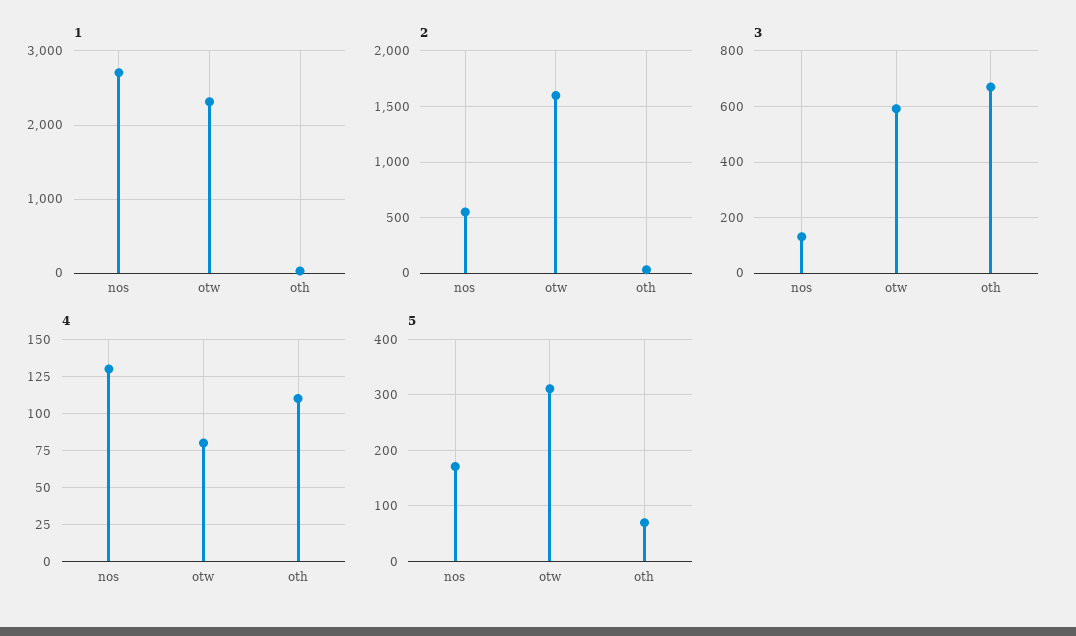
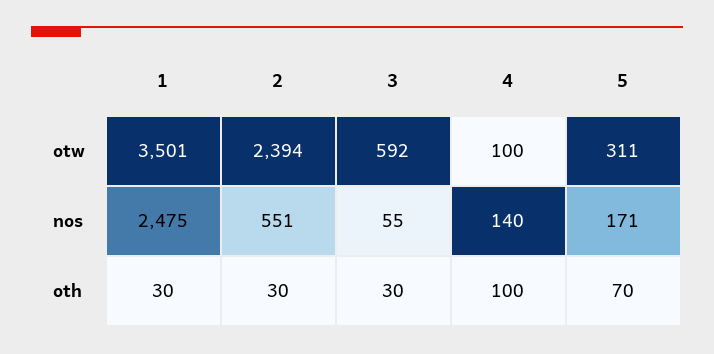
1, nos: 2700 -> 2475
1, otw: 2300 -> 3501
2, otw: 1600 -> 2394
3, nos: 125 -> 55
3, oth: 675 -> 30
4, nos: 130 -> 140
4, otw: 80 -> 100
4, oth: 110 -> 100

